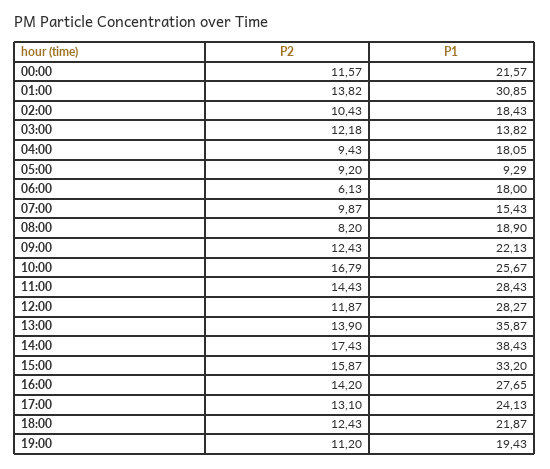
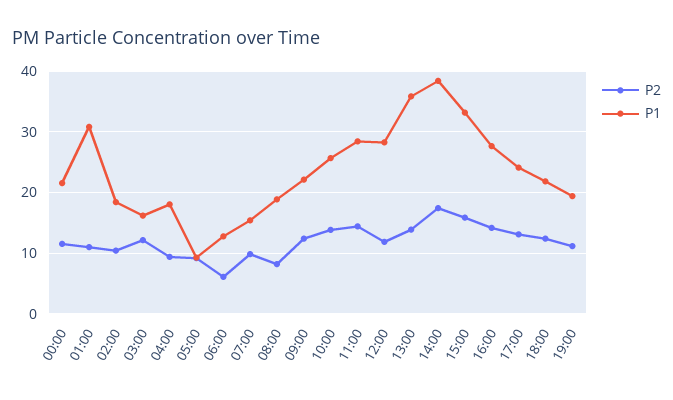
P2, 01:00: 13.82 -> 11
P1, 03:00: 13.82 -> 16
P1, 06:00: 18 -> 13
P2, 10:00: 16.79 -> 14

